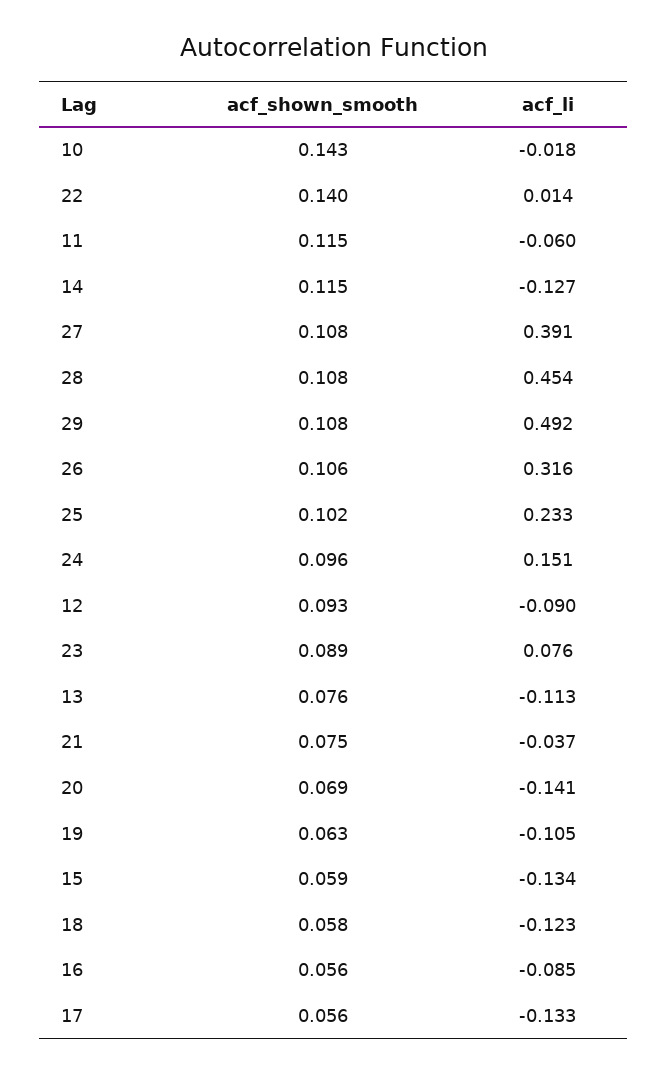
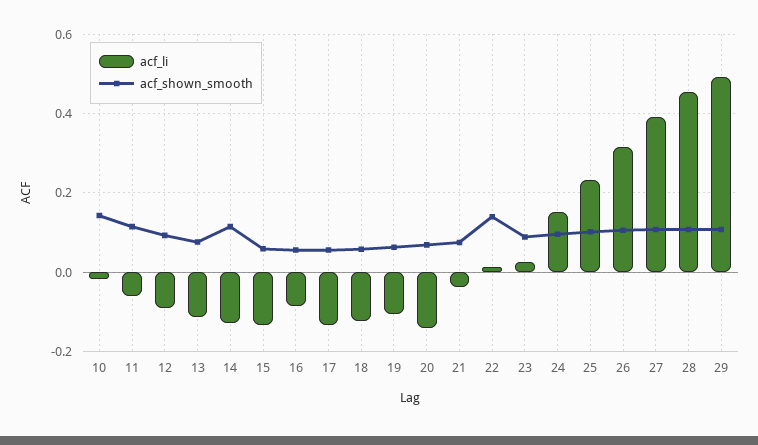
acf_li, 23: 0.076 -> 0.02

